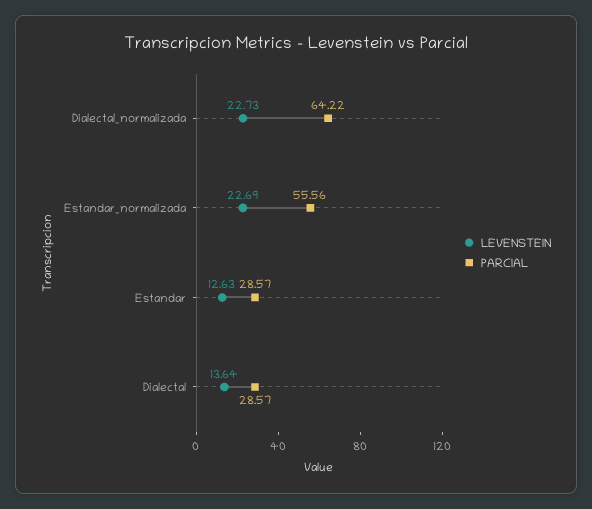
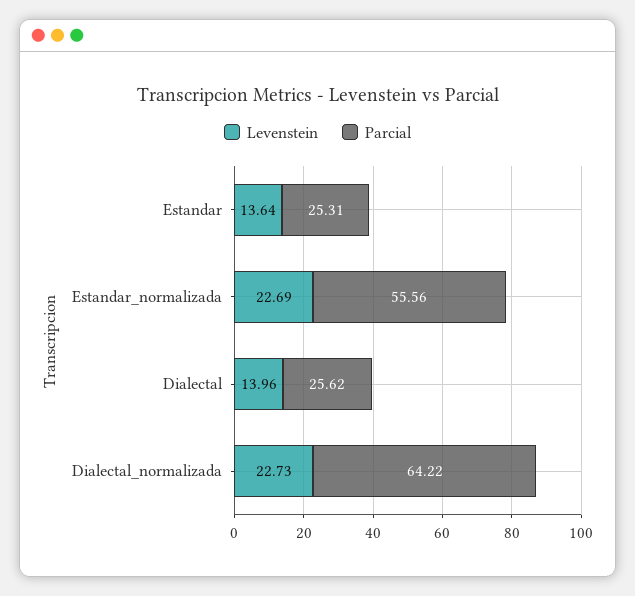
LEVENSTEIN, Estandar: 12.63 -> 13.64
PARCIAL, Estandar: 28.57 -> 25.31
LEVENSTEIN, Dialectal: 13.64 -> 13.96
PARCIAL, Dialectal: 28.57 -> 25.62

